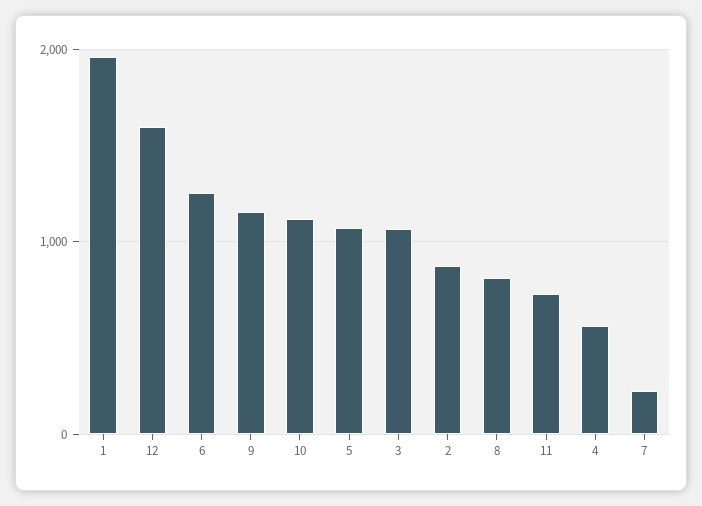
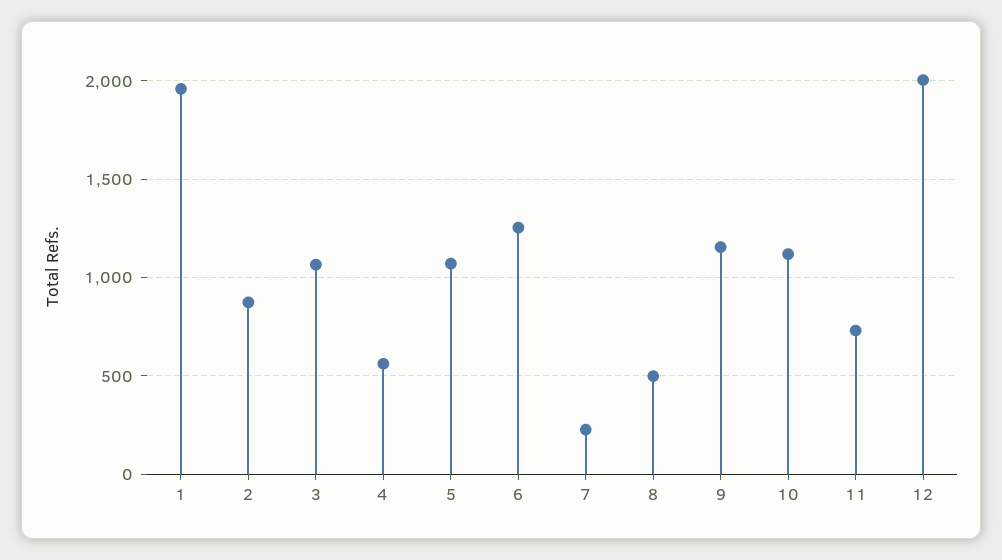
12: 1600 -> 2000
8: 800 -> 500

